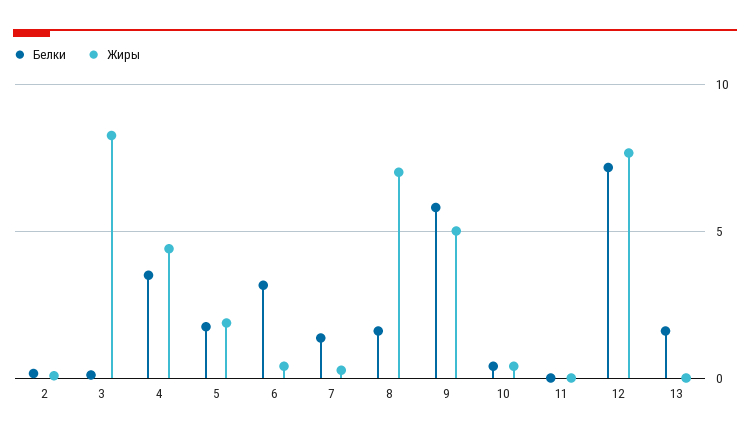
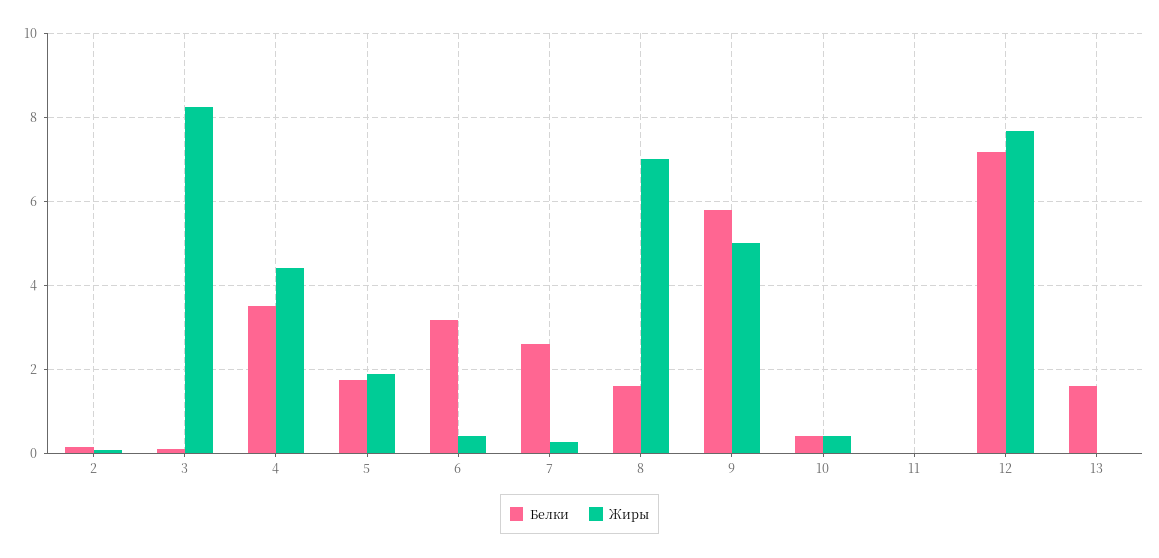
Белки, 7: 1.5 -> 2.6

